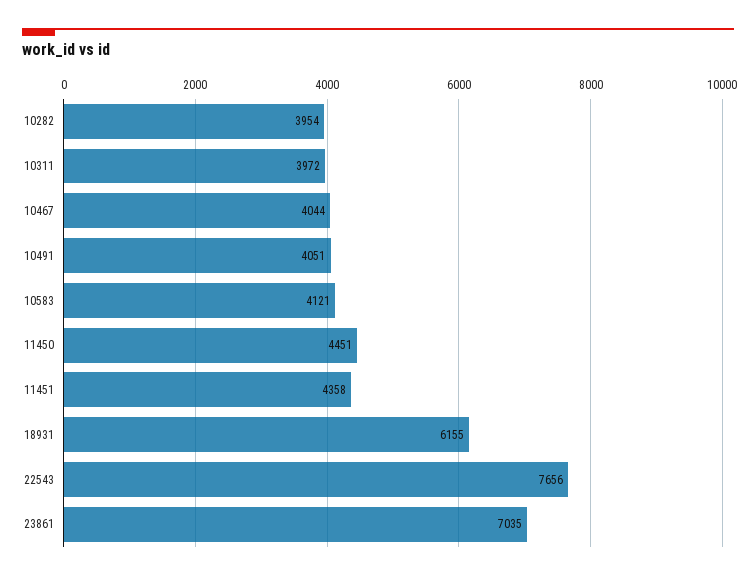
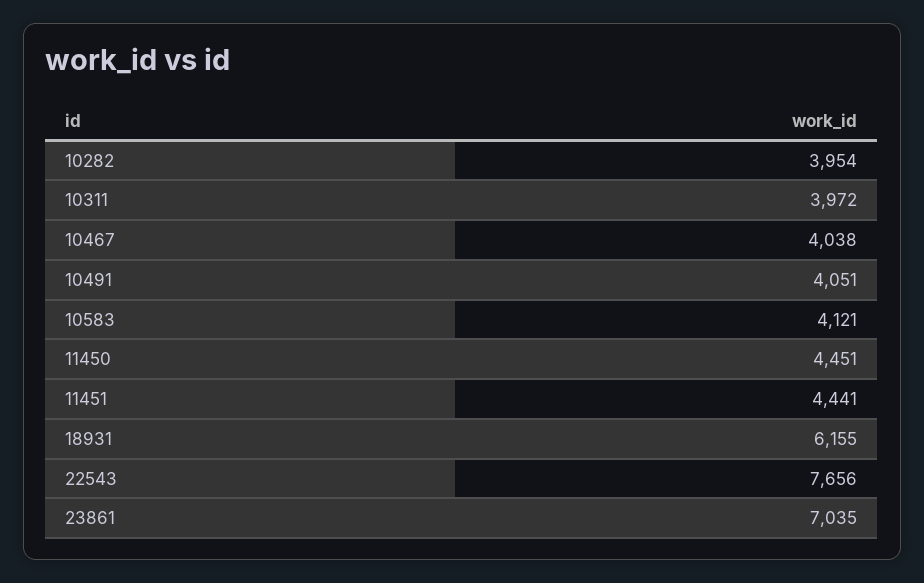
10467: 4044 -> 4038
11451: 4358 -> 4441

